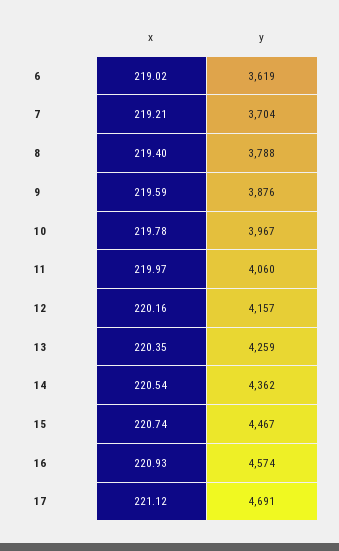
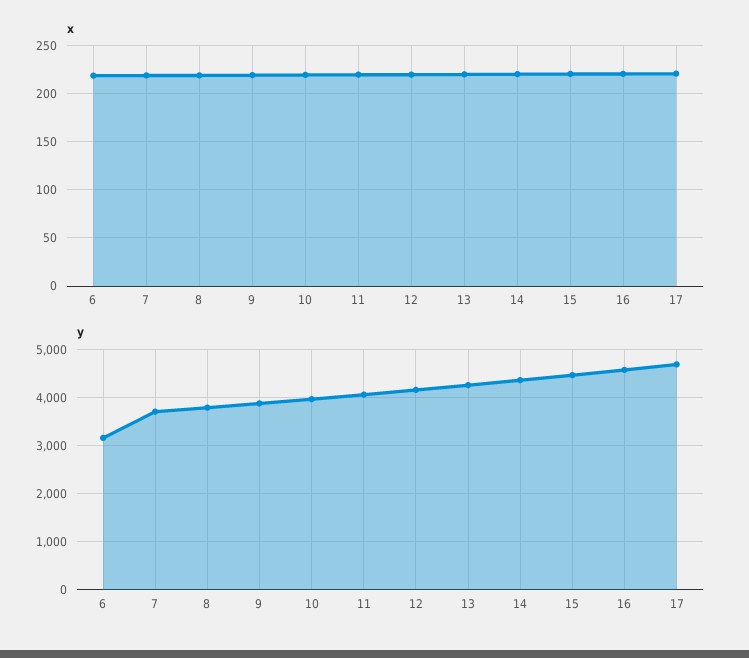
y, 6: 3619 -> 3200

